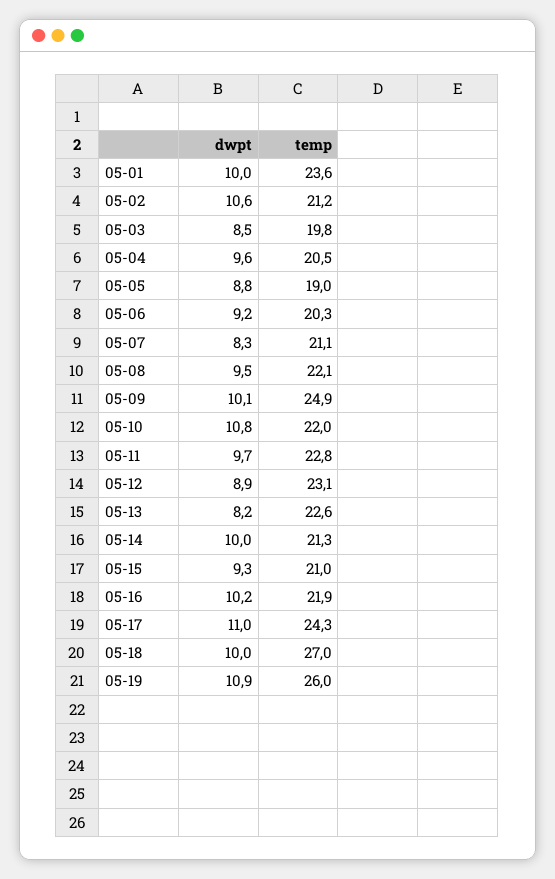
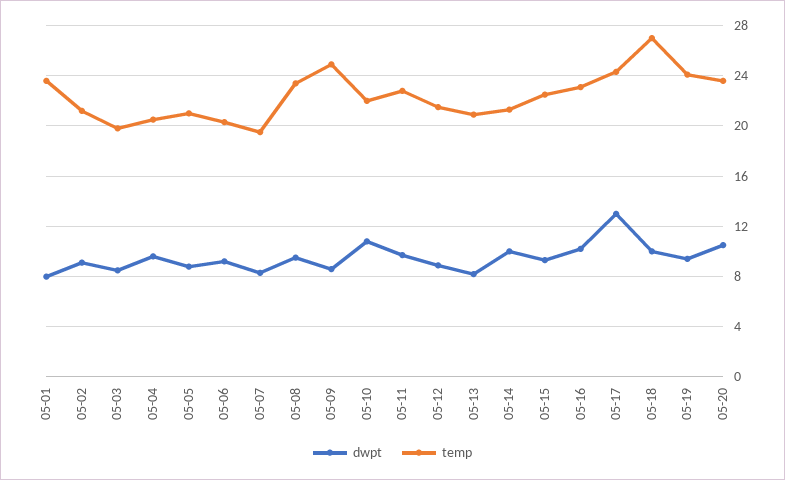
dwpt, 05-01: 10 -> 8
dwpt, 05-02: 10.6 -> 9
temp, 05-05: 19 -> 21
temp, 05-07: 21.1 -> 19.5
temp, 05-08: 22.1 -> 23.5
dwpt, 05-09: 10.1 -> 8.5
temp, 05-12: 23.1 -> 21.5
temp, 05-13: 22.6 -> 21
temp, 05-15: 21 -> 22.5
temp, 05-16: 21.9 -> 23
dwpt, 05-17: 11 -> 13
dwpt, 05-19: 10.9 -> 9.5
temp, 05-19: 26 -> 24
dwpt, 05-20: none -> 10.5
temp, 05-20: none -> 23.5

